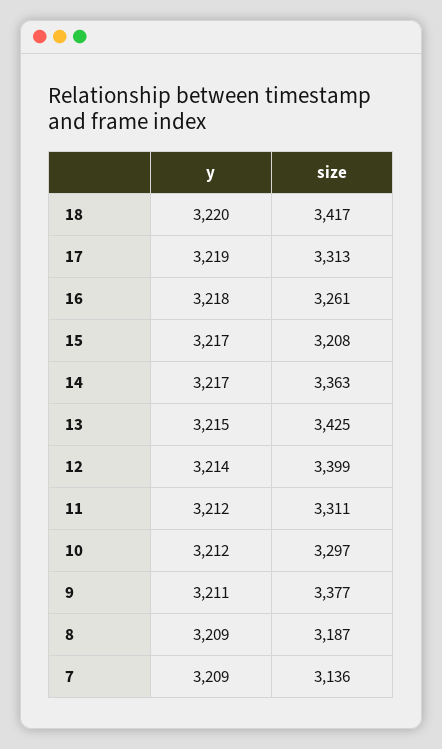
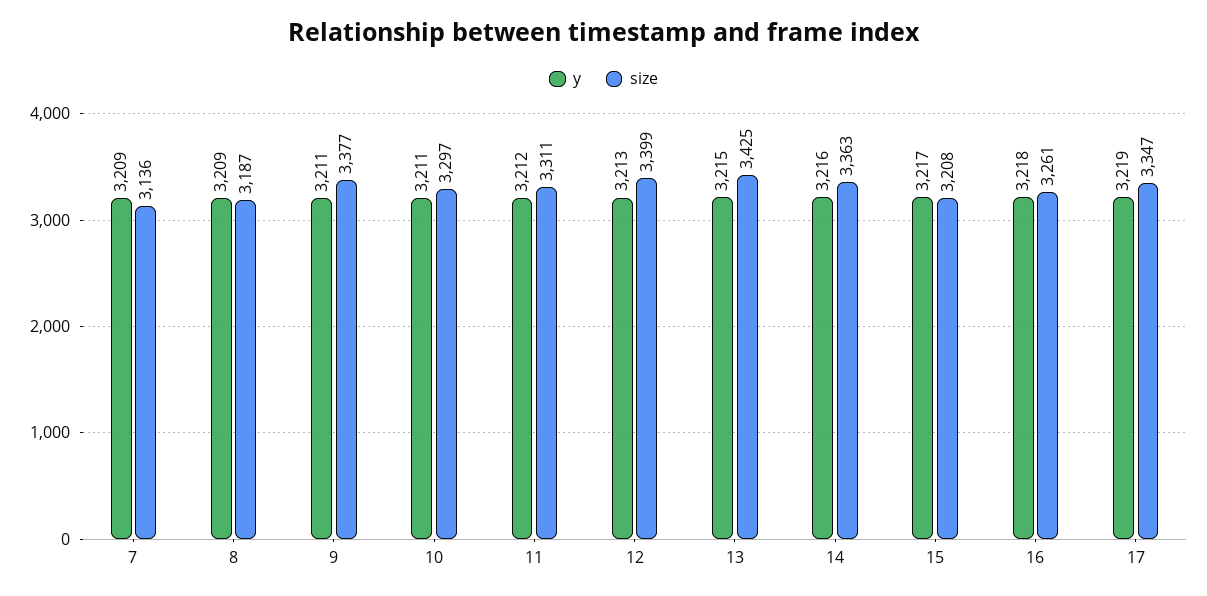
y, 18: 3220 -> none
size, 18: 3417 -> none
size, 17: 3313 -> 3347
y, 14: 3217 -> 3216
y, 12: 3214 -> 3213
y, 10: 3212 -> 3211

